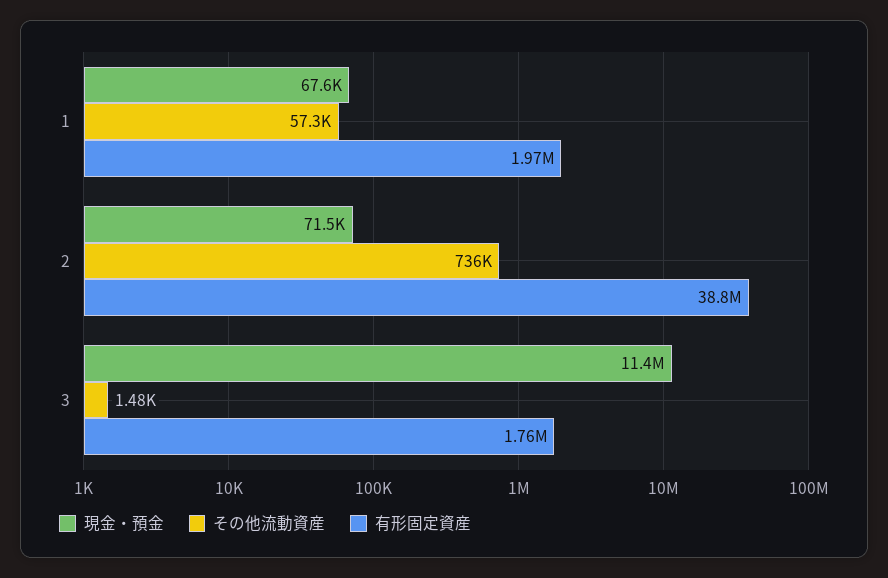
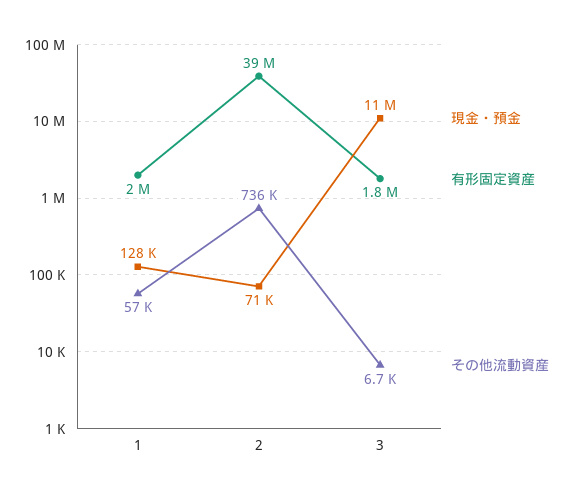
現金・預金, 1: 67600 -> 128000
その他流動資産, 3: 1480 -> 6700

